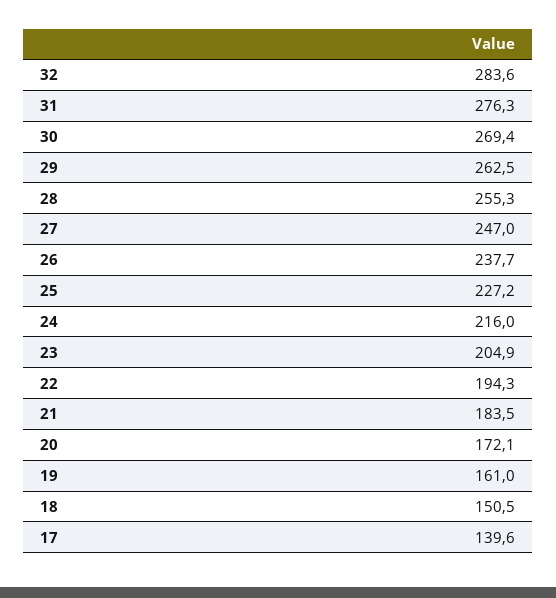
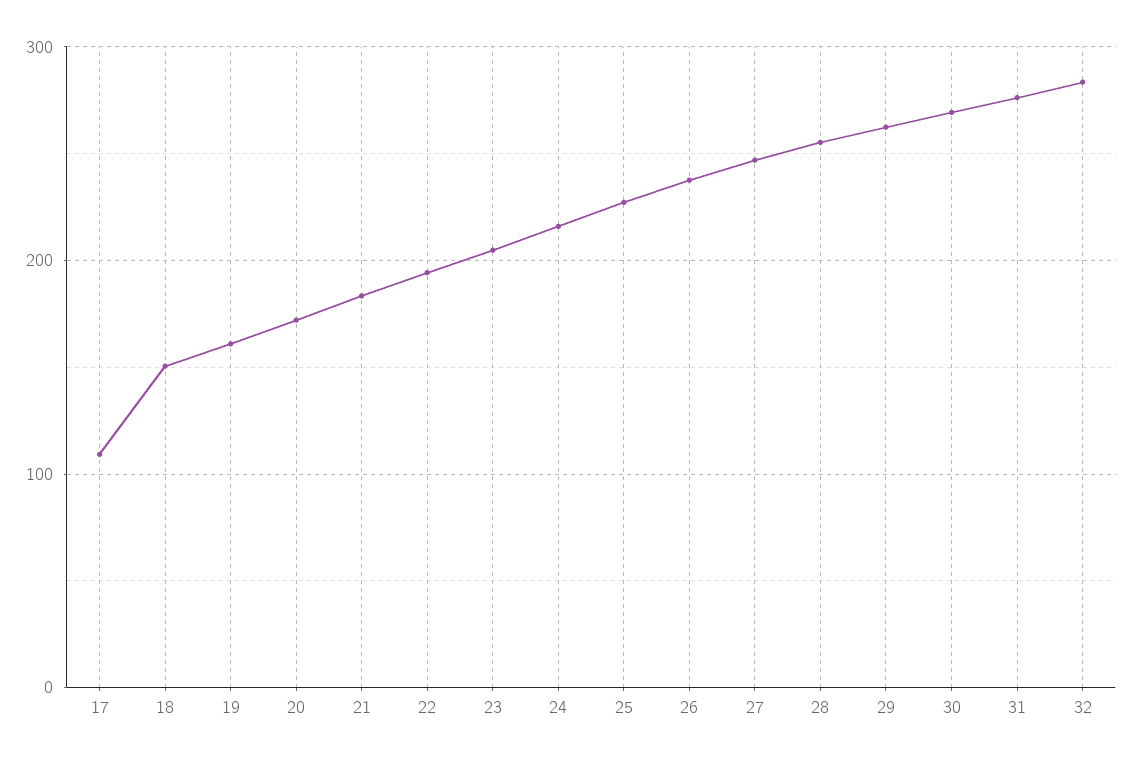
17: 139.6 -> 110

